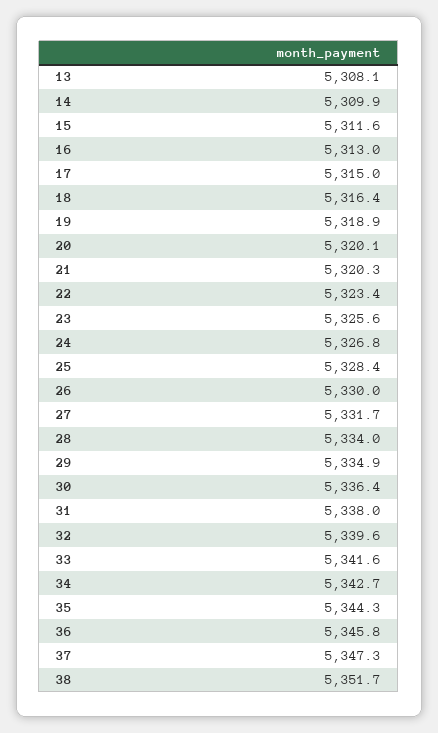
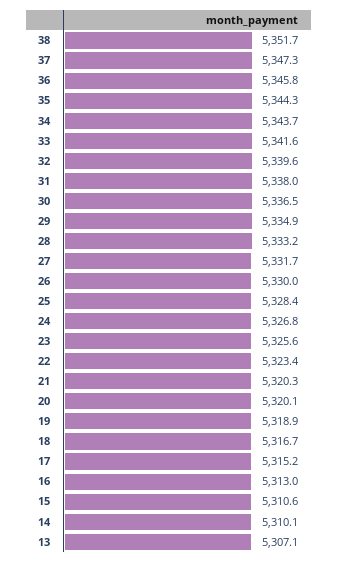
13: 5308.1 -> 5307.1
14: 5309.9 -> 5310.1
15: 5311.6 -> 5310.6
17: 5315 -> 5315.2
18: 5316.4 -> 5316.7
28: 5334 -> 5333.2
30: 5336.4 -> 5336.5
34: 5342.7 -> 5343.7

